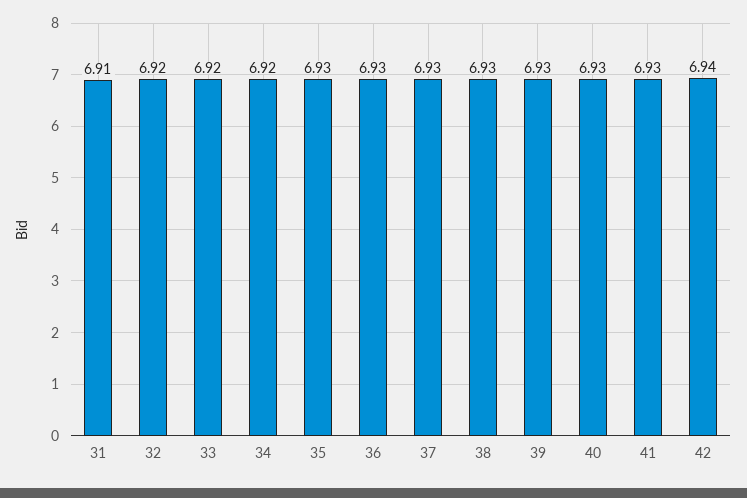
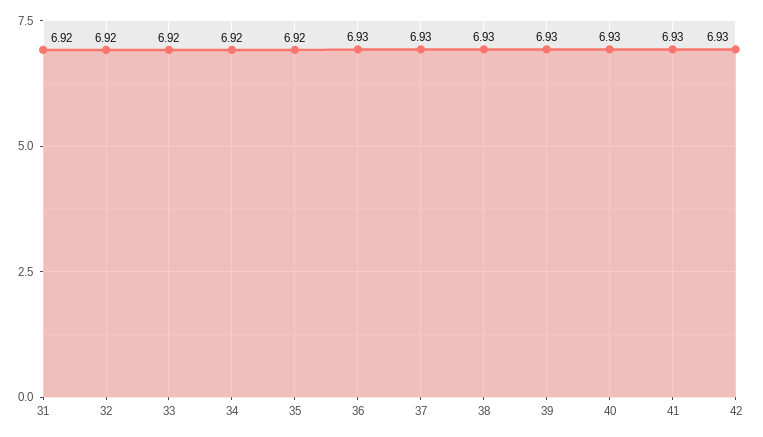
31: 6.91 -> 6.92
35: 6.93 -> 6.92
42: 6.94 -> 6.93

